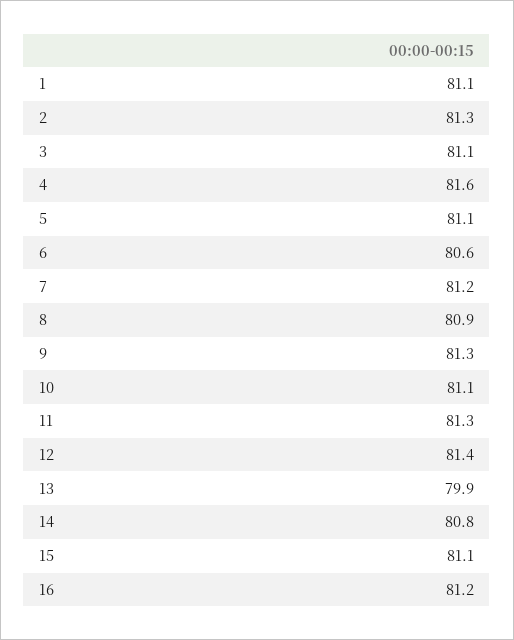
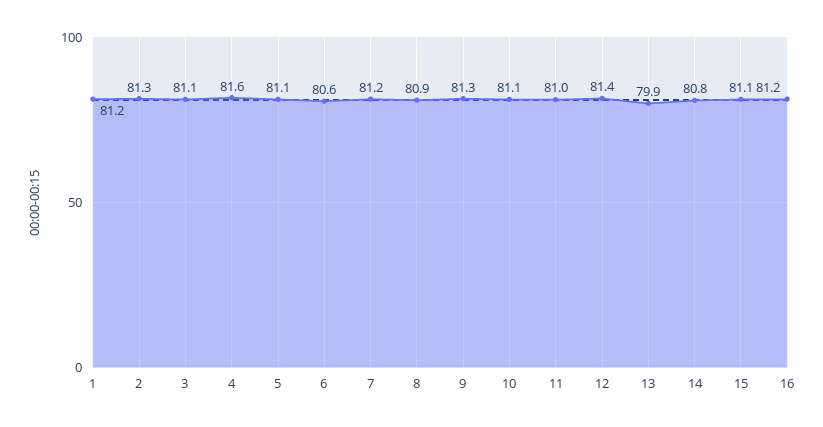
1: 81.1 -> 81.2
11: 81.3 -> 81

